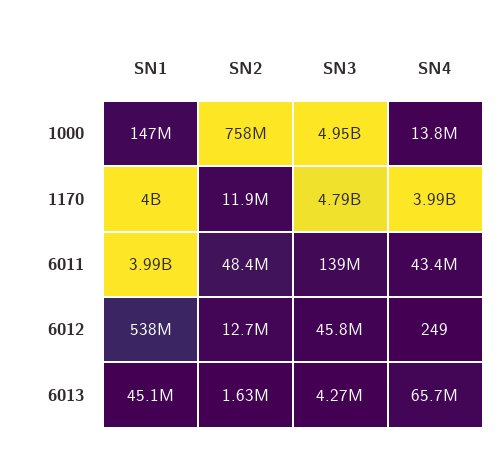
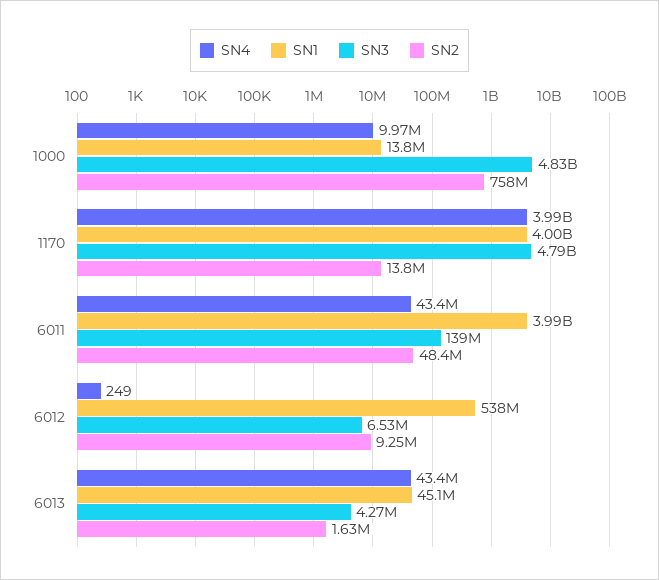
SN1, 1000: 147000000 -> 13800000
SN3, 1000: 4950000000 -> 4830000000
SN4, 1000: 13800000 -> 9970000
SN2, 1170: 11900000 -> 13800000
SN2, 6012: 12700000 -> 9250000
SN3, 6012: 45800000 -> 6530000
SN4, 6013: 65700000 -> 43400000

